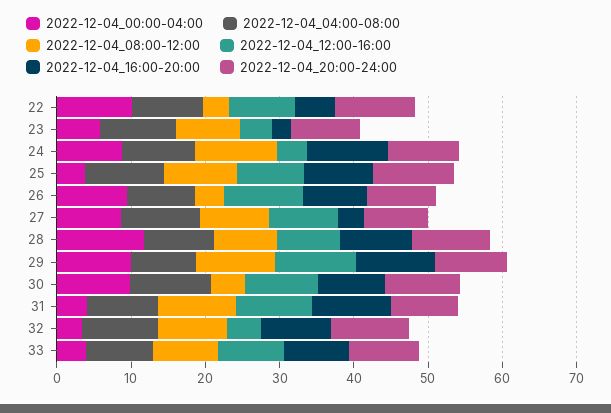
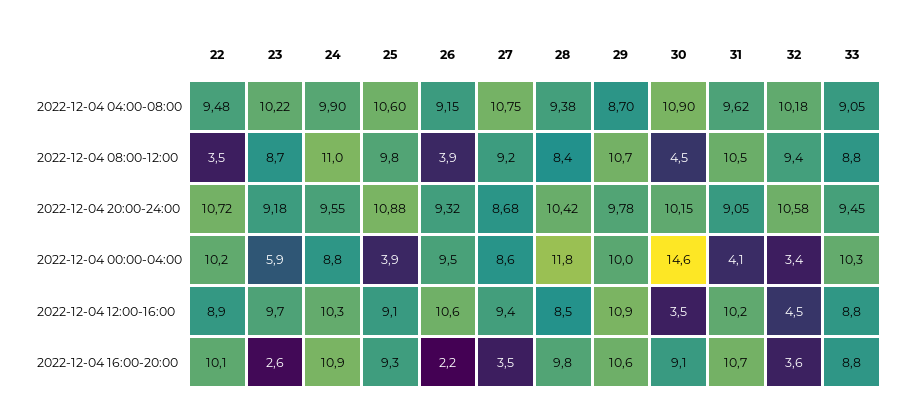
2022-12-04_16:00-20:00, 22: 6 -> 10.1
2022-12-04_12:00-16:00, 23: 4 -> 9.7
2022-12-04_12:00-16:00, 24: 4 -> 10.3
2022-12-04_16:00-20:00, 26: 8 -> 2.2
2022-12-04_00:00-04:00, 30: 10 -> 14.6
2022-12-04_12:00-16:00, 30: 10 -> 3.5
2022-12-04_16:00-20:00, 32: 10 -> 3.6
2022-12-04_00:00-04:00, 33: 4 -> 10.3

